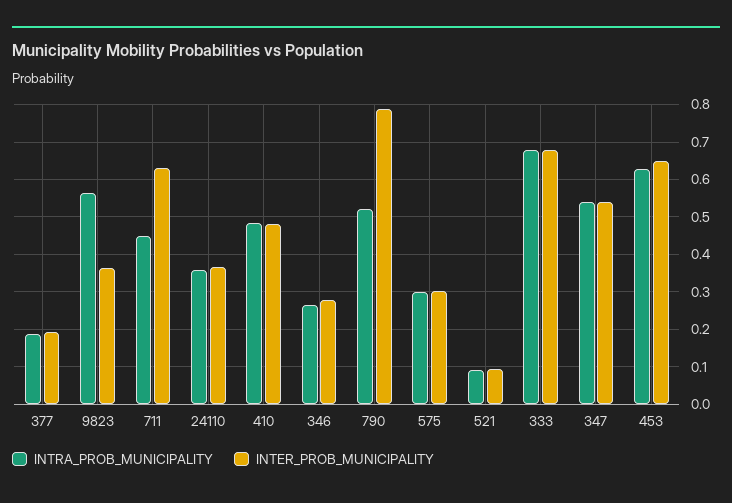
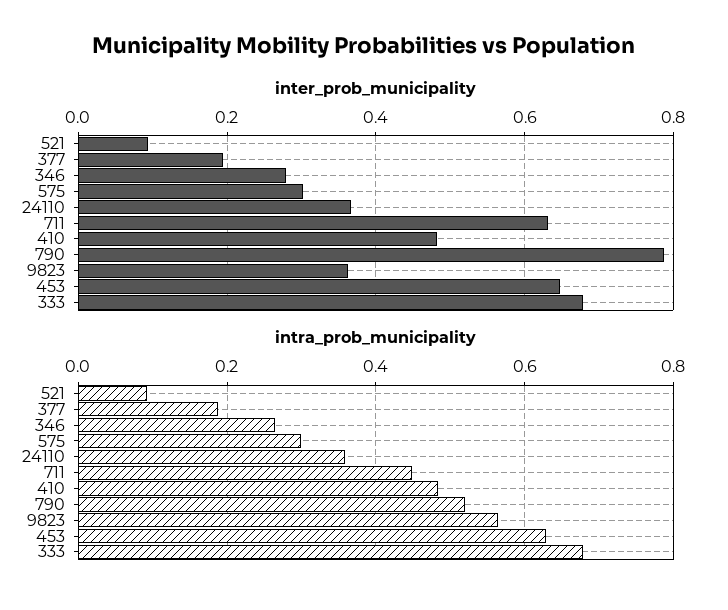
INTRA_PROB_MUNICIPALITY, 347: 0.54 -> none
INTER_PROB_MUNICIPALITY, 347: 0.54 -> none

